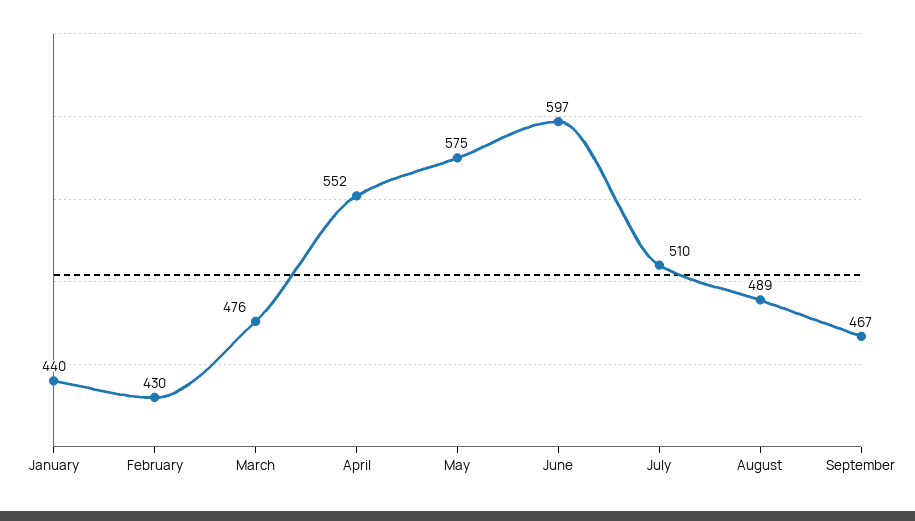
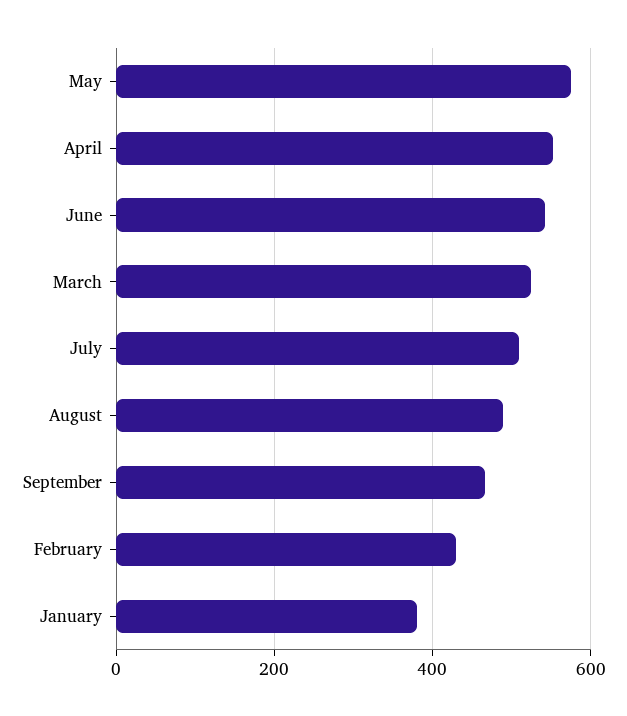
January: 440 -> 380
March: 476 -> 520
June: 597 -> 540

